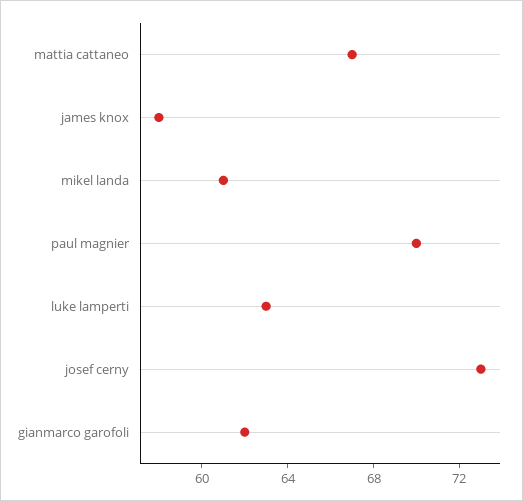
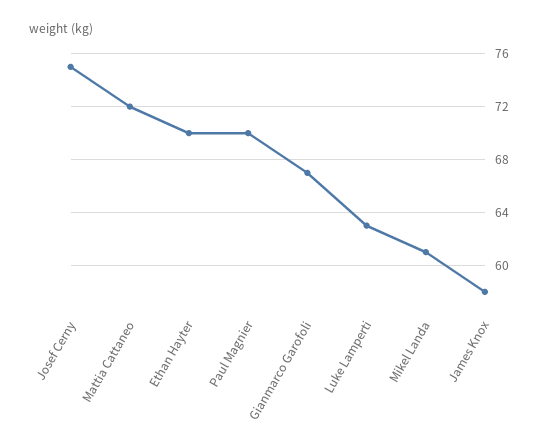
mattia cattaneo: 67 -> 72
josef cerny: 73 -> 75
gianmarco garofoli: 62 -> 67
Ethan Hayter: none -> 70

